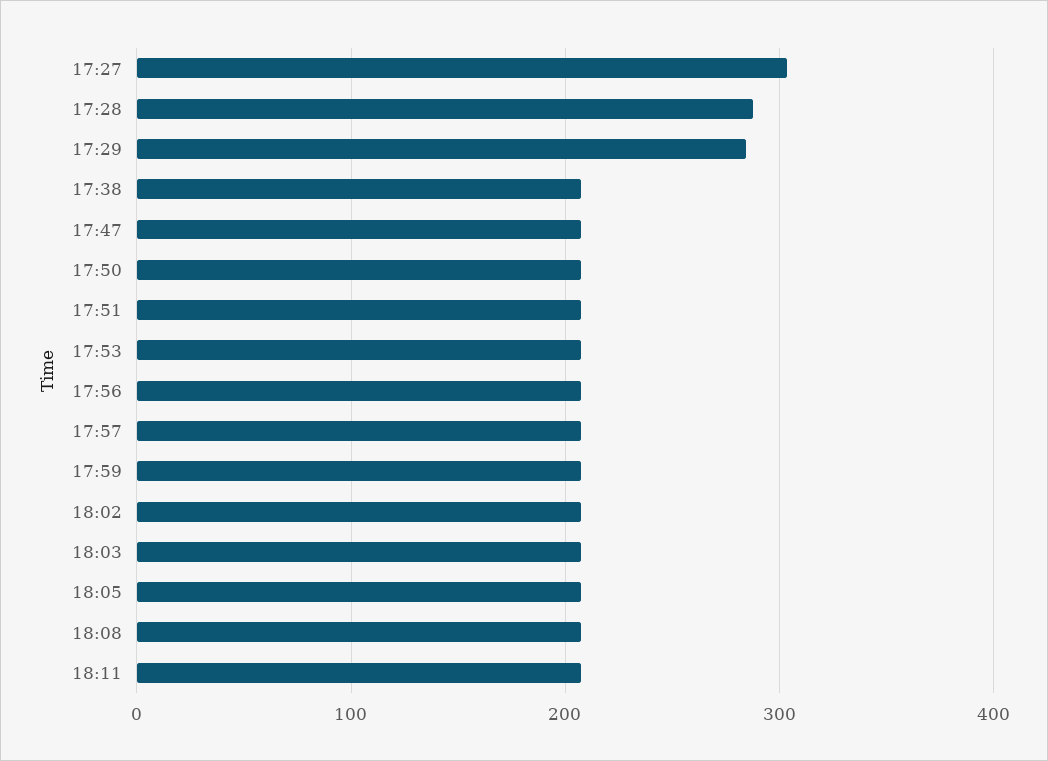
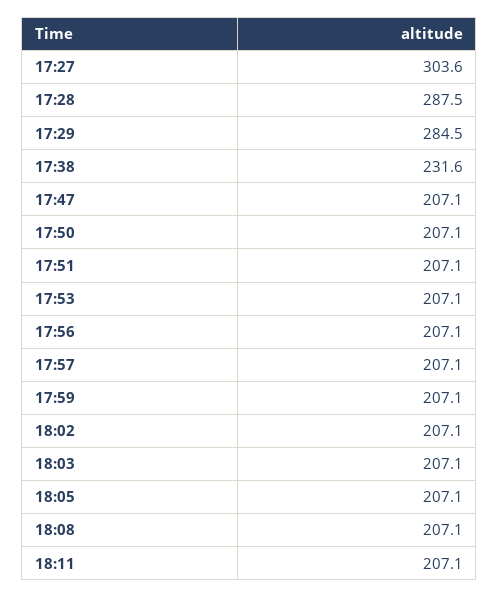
17:38: 210 -> 231.6

